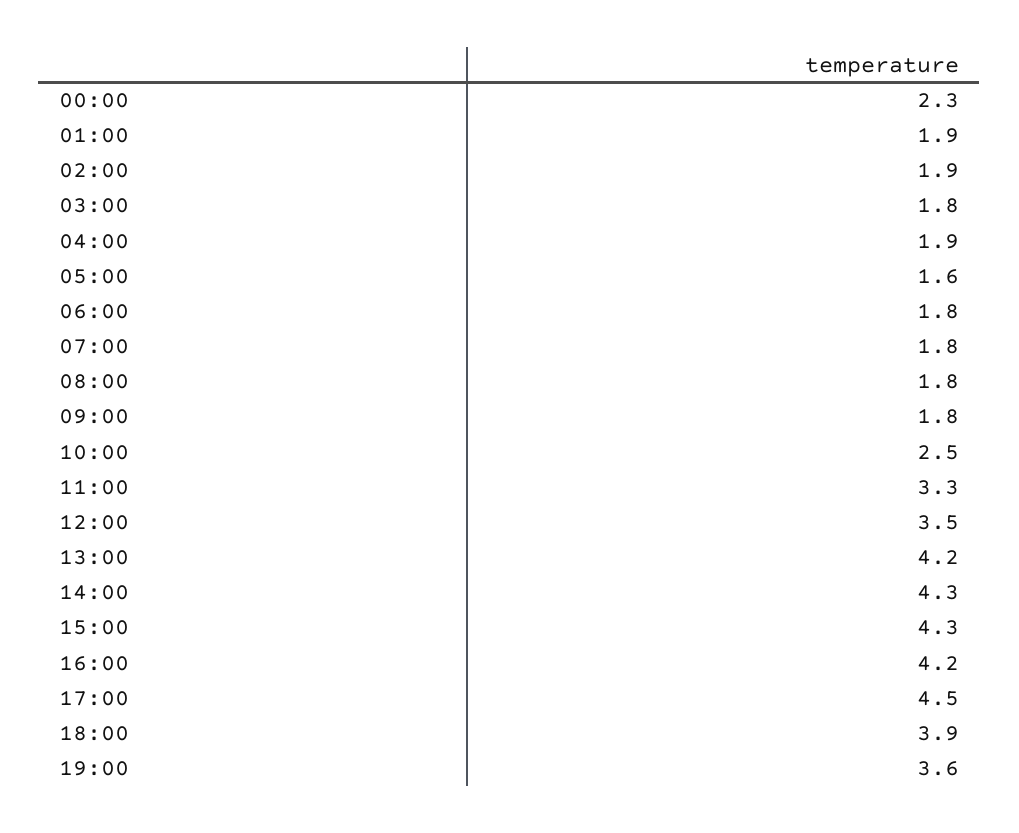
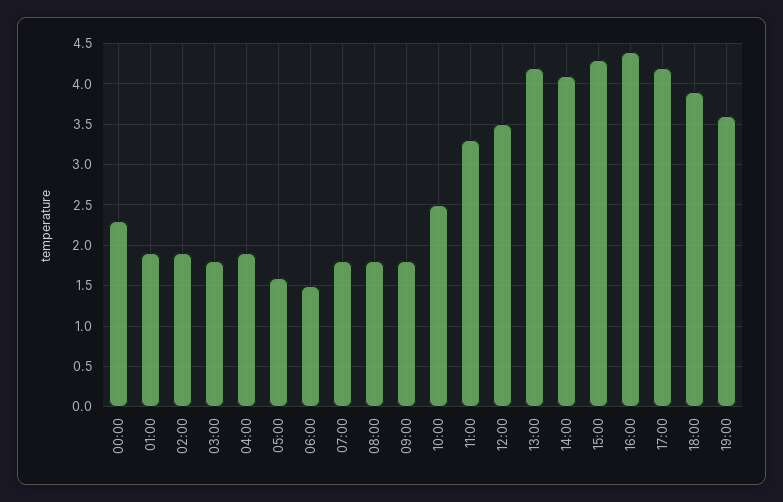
06:00: 1.8 -> 1.5
14:00: 4.3 -> 4.1
16:00: 4.2 -> 4.4
17:00: 4.5 -> 4.2

